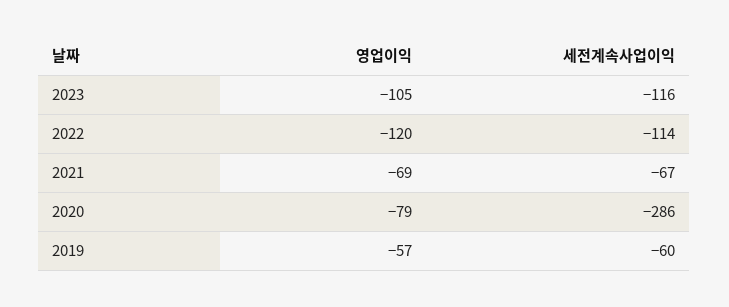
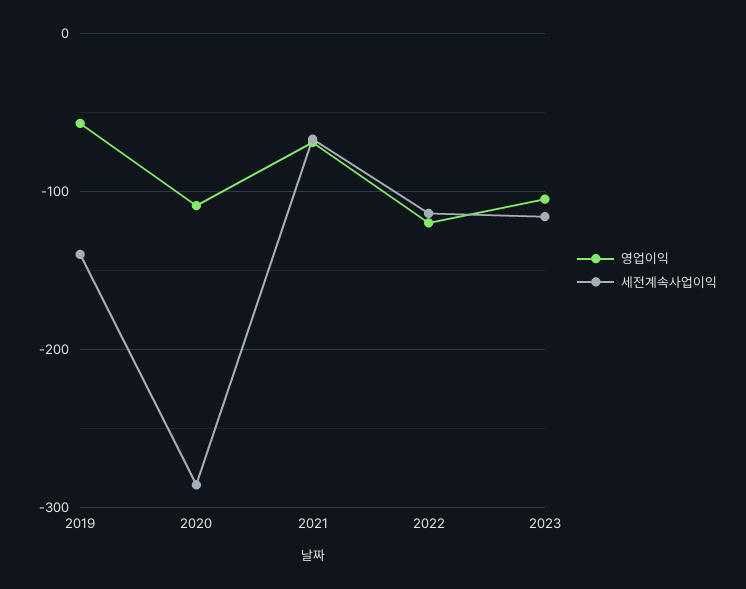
영업이익, 2020: -79 -> -110
세전계속사업이익, 2019: -60 -> -140

